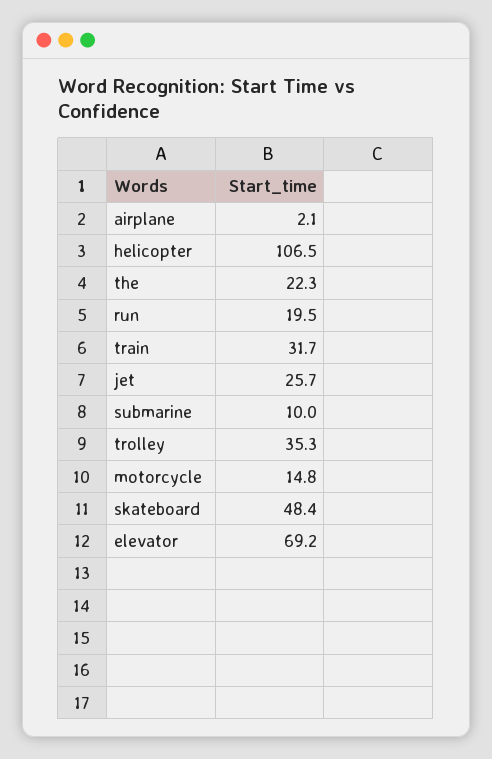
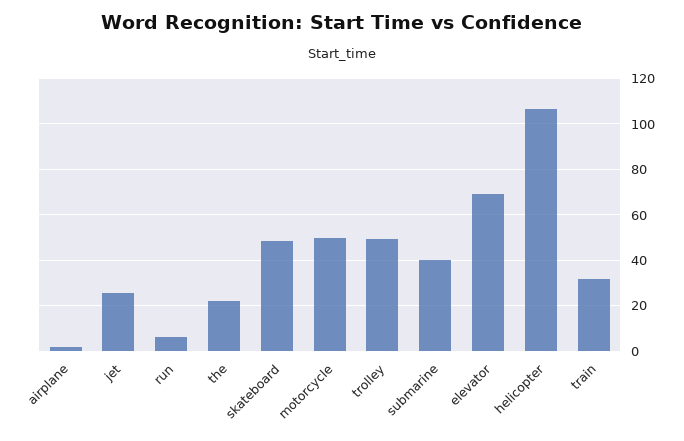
run: 19.5 -> 5
submarine: 10 -> 40
trolley: 35.3 -> 50
motorcycle: 14.8 -> 50

